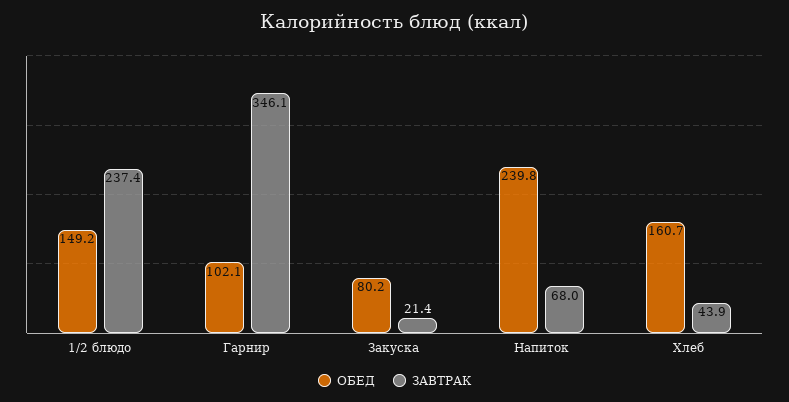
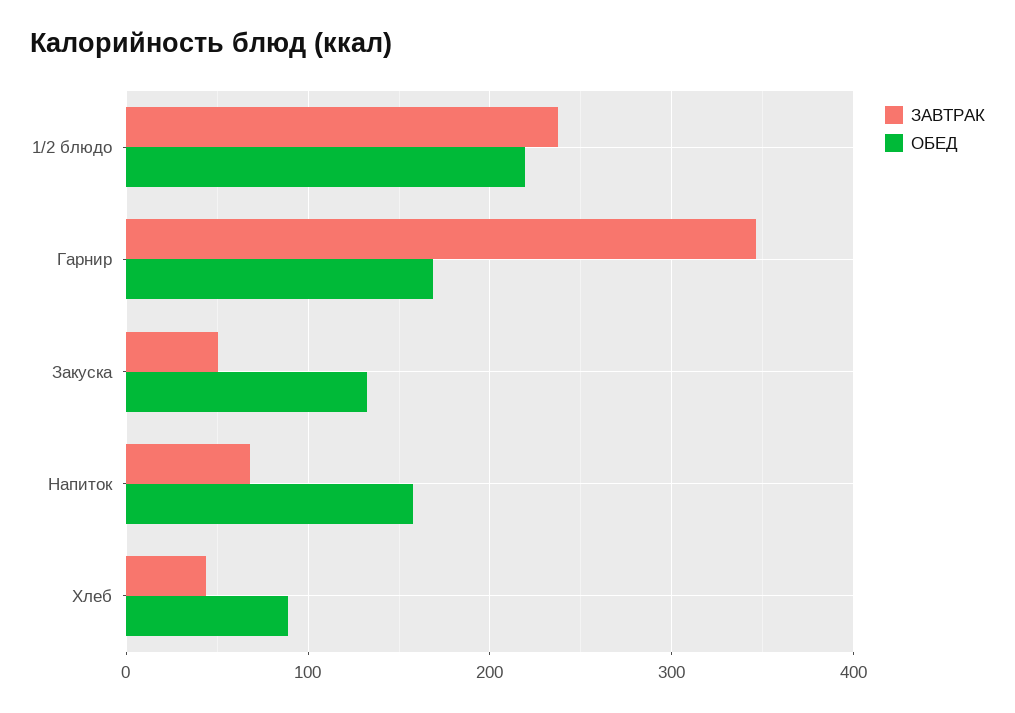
ОБЕД, 1/2 блюдо: 149.2 -> 220
ОБЕД, Гарнир: 102.1 -> 170
ОБЕД, Закуска: 80.2 -> 130
ЗАВТРАК, Закуска: 21.4 -> 50
ОБЕД, Напиток: 239.8 -> 160
ОБЕД, Хлеб: 160.7 -> 90

